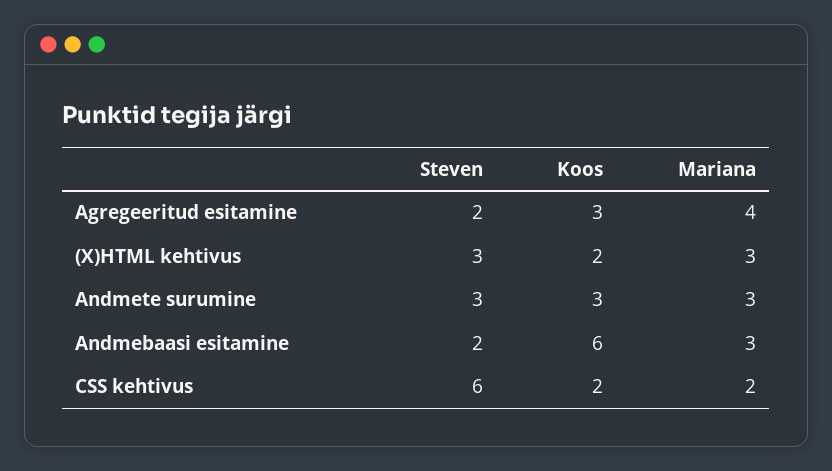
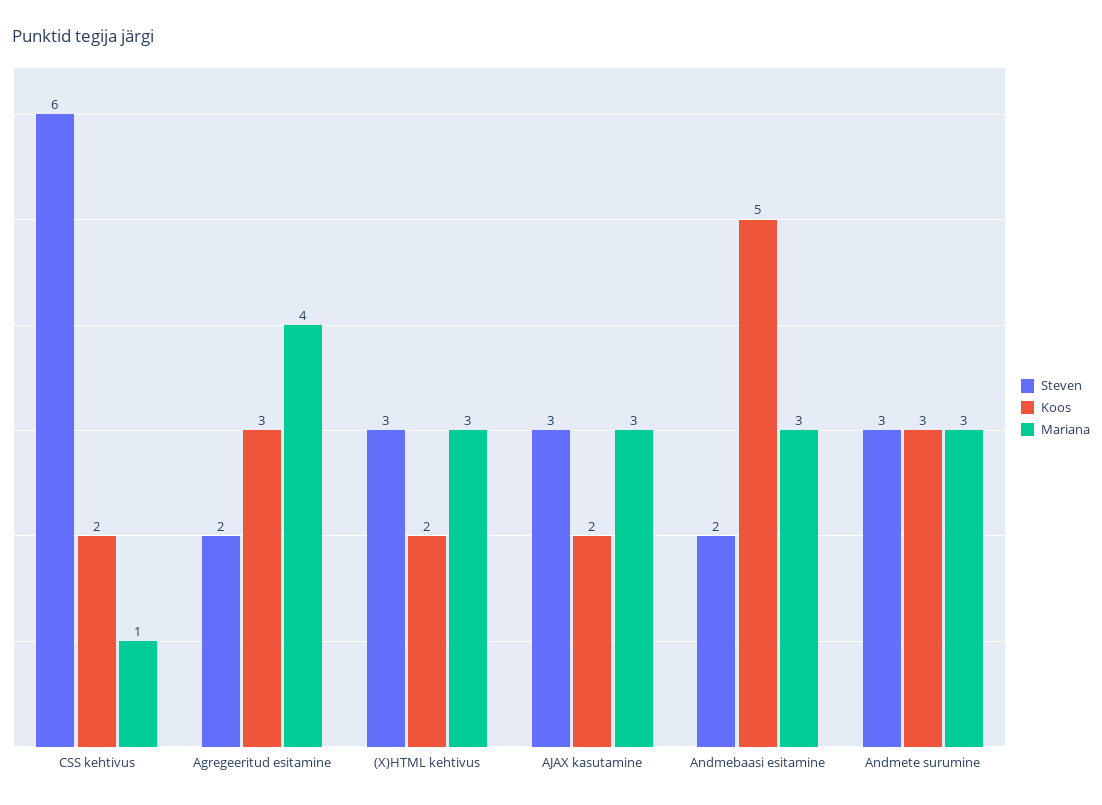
Koos, Andmebaasi esitamine: 6 -> 5
Mariana, CSS kehtivus: 2 -> 1
Steven, AJAX kasutamine: none -> 3
Koos, AJAX kasutamine: none -> 2
Mariana, AJAX kasutamine: none -> 3

